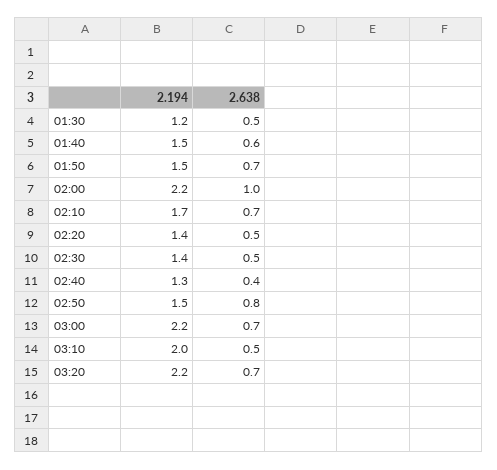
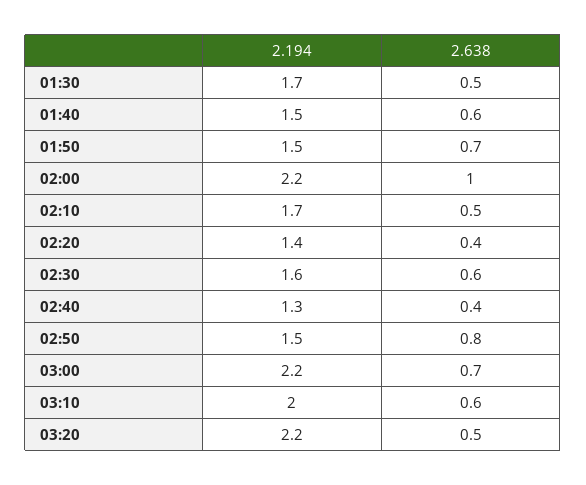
2.194, 01:30: 1.2 -> 1.7
2.638, 02:10: 0.7 -> 0.5
2.638, 02:20: 0.5 -> 0.4
2.194, 02:30: 1.4 -> 1.6
2.638, 02:30: 0.5 -> 0.6
2.638, 03:10: 0.5 -> 0.6
2.638, 03:20: 0.7 -> 0.5

